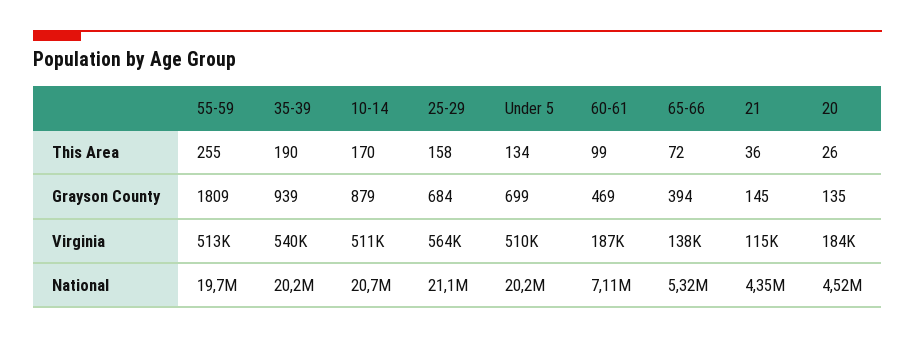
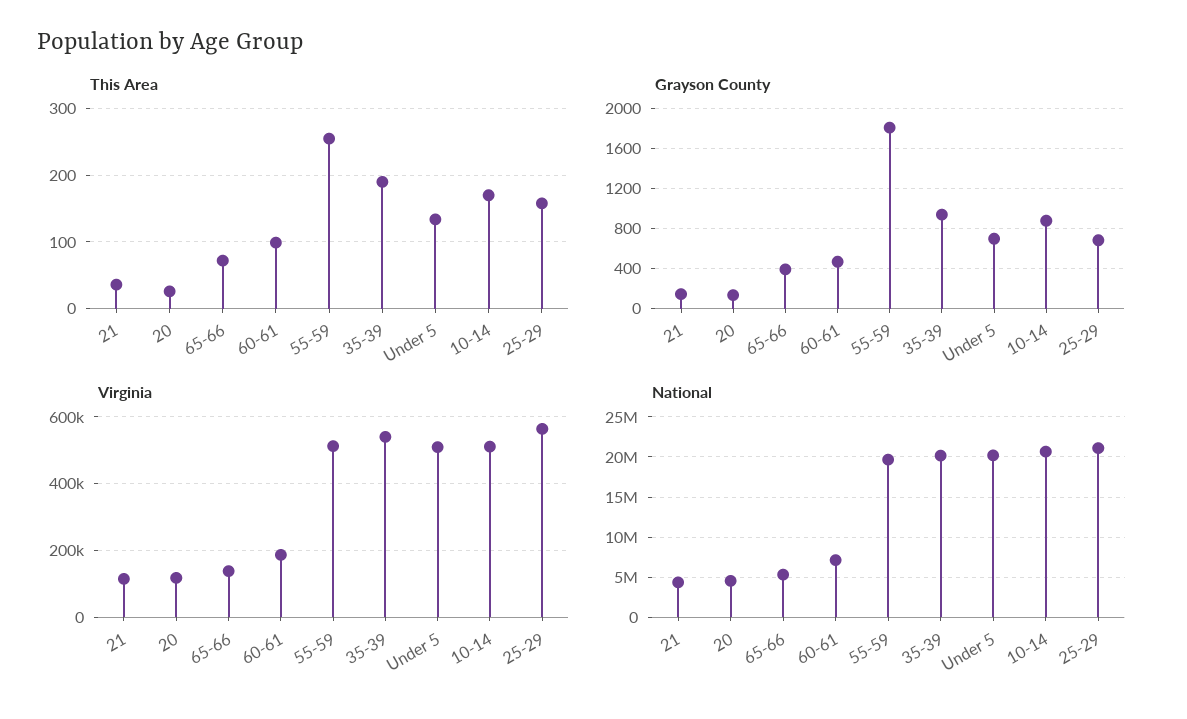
Virginia, 20: 184000 -> 120000

